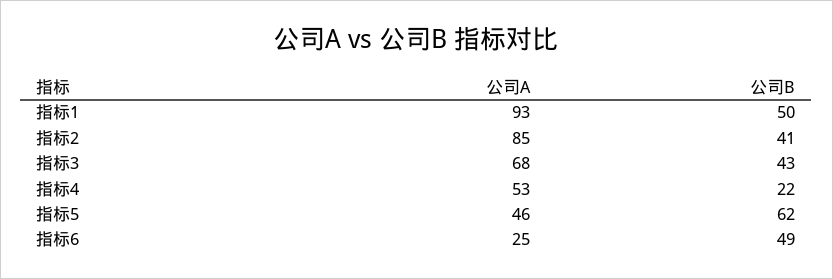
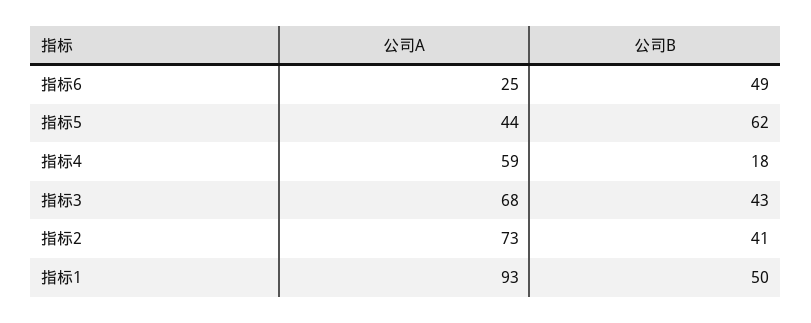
公司A, 指标2: 85 -> 73
公司A, 指标4: 53 -> 59
公司B, 指标4: 22 -> 18
公司A, 指标5: 46 -> 44

